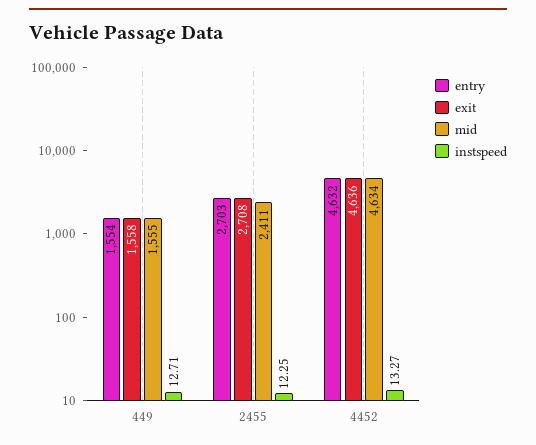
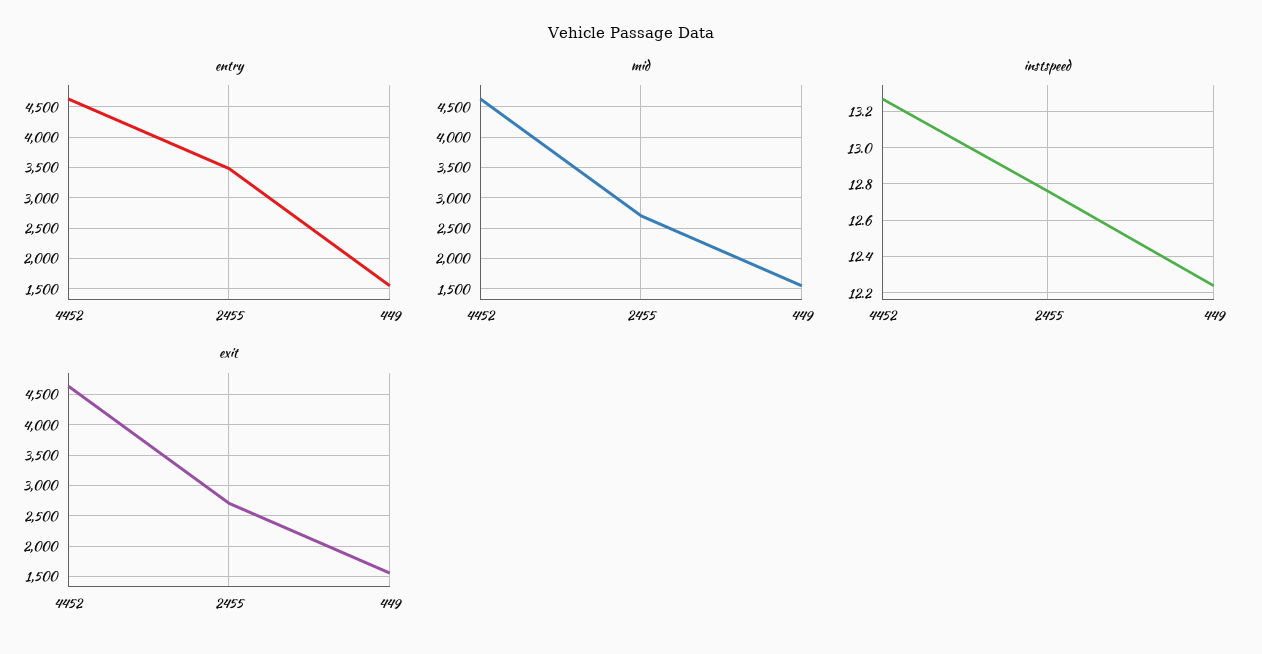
instspeed, 449: 12.71 -> 12.25
entry, 2455: 2703 -> 3500
mid, 2455: 2411 -> 2700
instspeed, 2455: 12.25 -> 12.75

